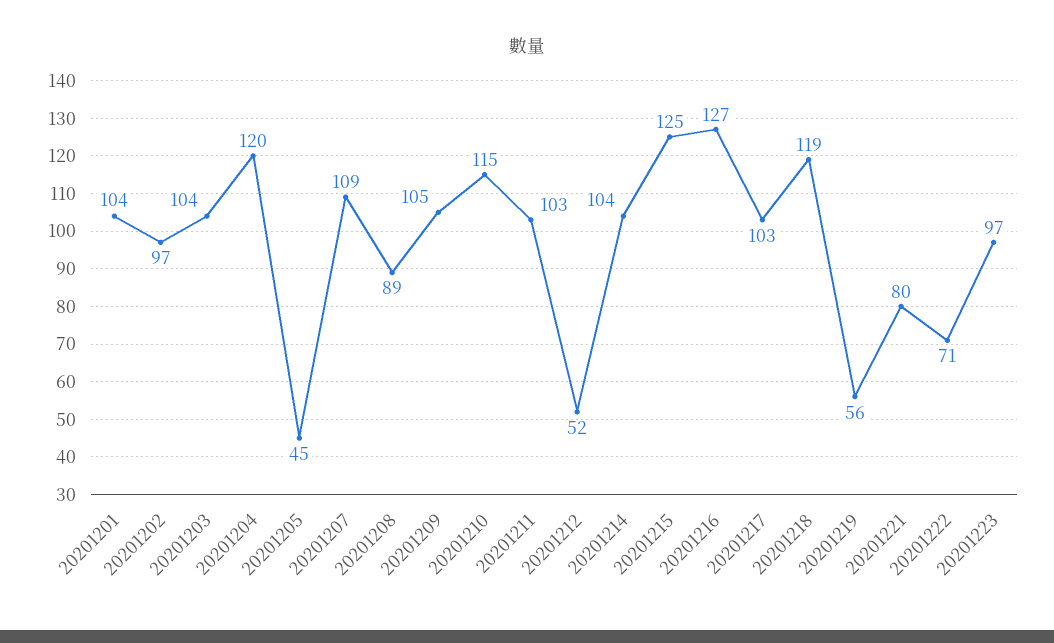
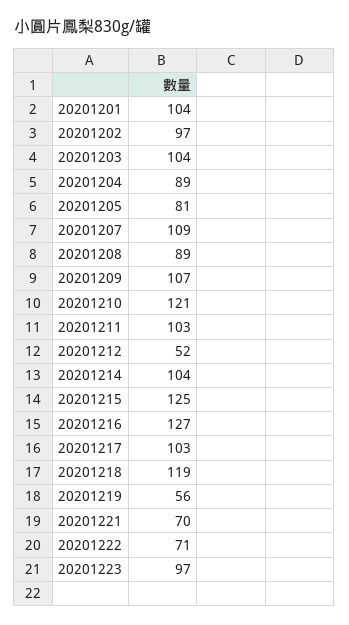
20201204: 120 -> 89
20201205: 45 -> 81
20201209: 105 -> 107
20201210: 115 -> 121
20201221: 80 -> 70

